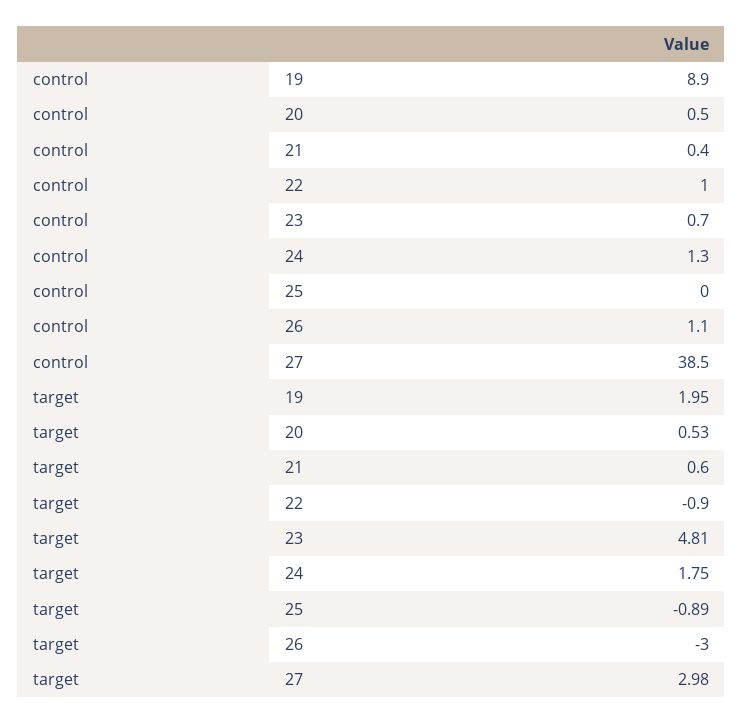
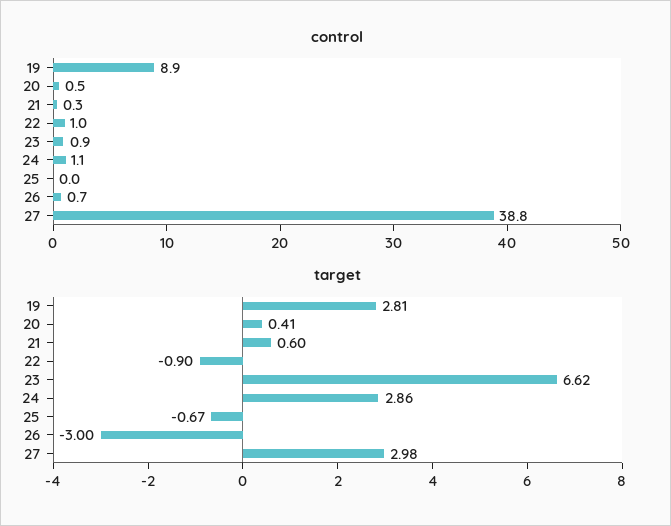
control, 21: 0.4 -> 0.3
control, 23: 0.7 -> 0.9
control, 24: 1.3 -> 1.1
control, 26: 1.1 -> 0.7
control, 27: 38.5 -> 38.8
target, 19: 1.95 -> 2.81
target, 20: 0.53 -> 0.41
target, 23: 4.81 -> 6.62
target, 24: 1.75 -> 2.86
target, 25: -0.89 -> -0.67

